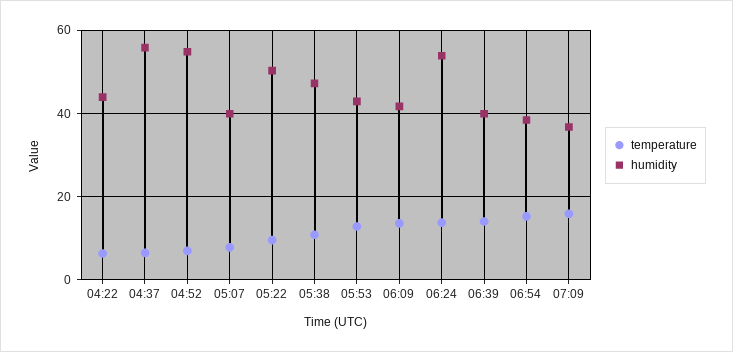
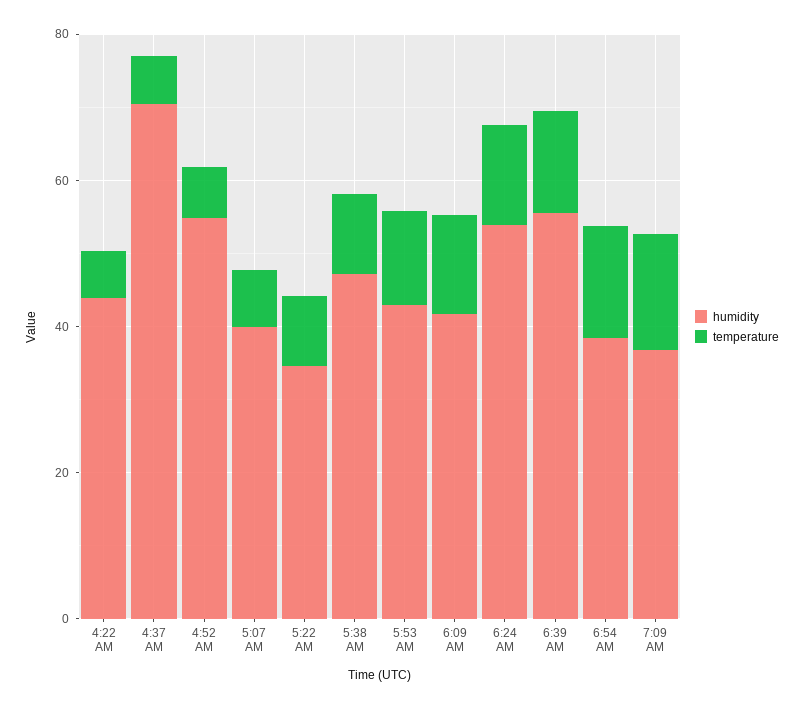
humidity, 04:37: 56 -> 70
humidity, 05:22: 50 -> 35
humidity, 06:39: 40 -> 55

